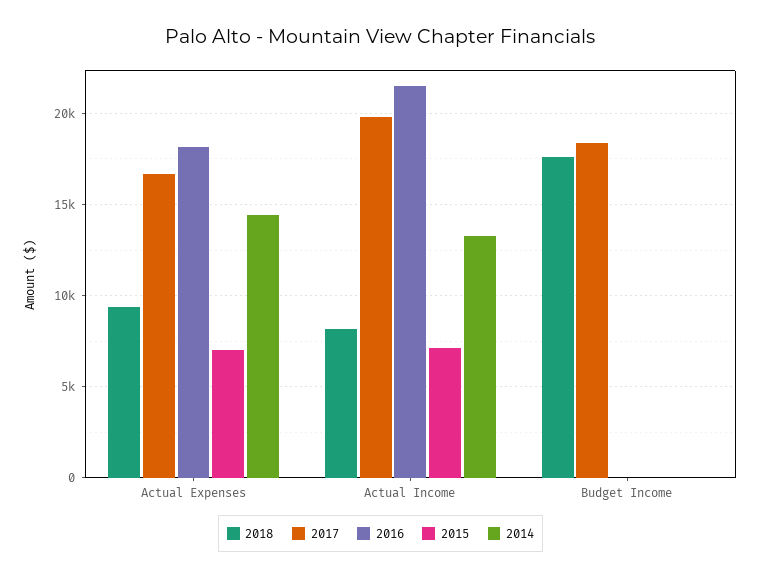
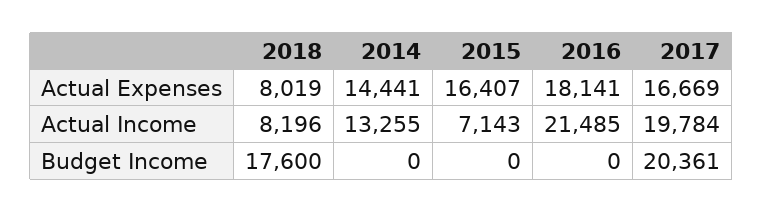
2018, Actual Expenses: 9500 -> 8019
2015, Actual Expenses: 7000 -> 16407
2017, Budget Income: 18500 -> 20361

